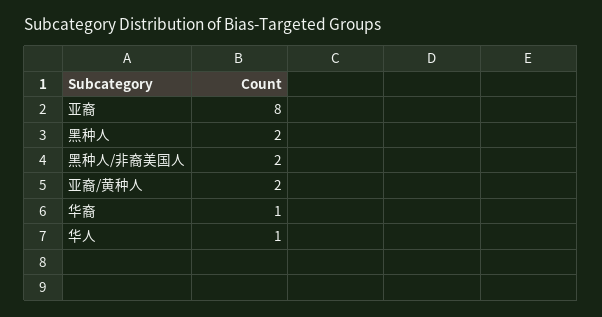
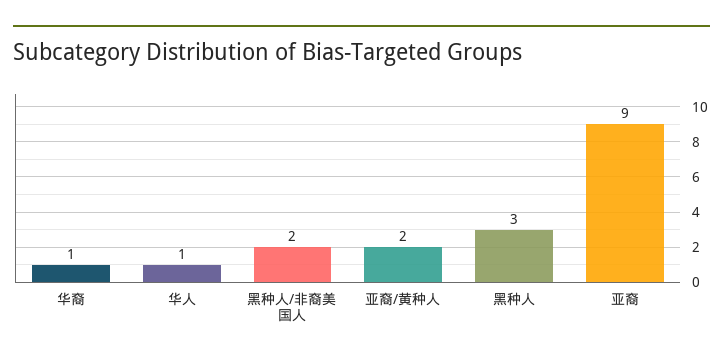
亚裔: 8 -> 9
黑种人: 2 -> 3

